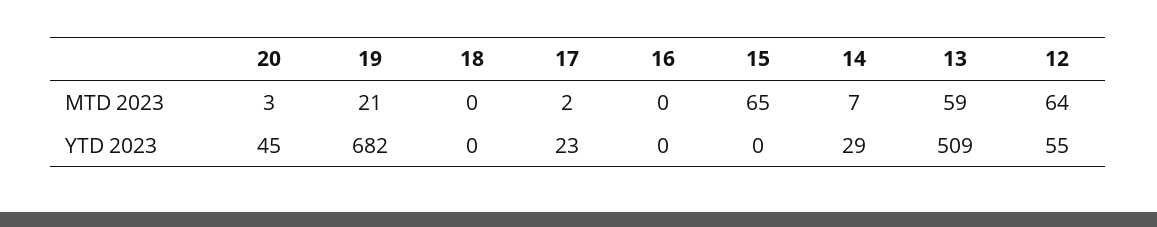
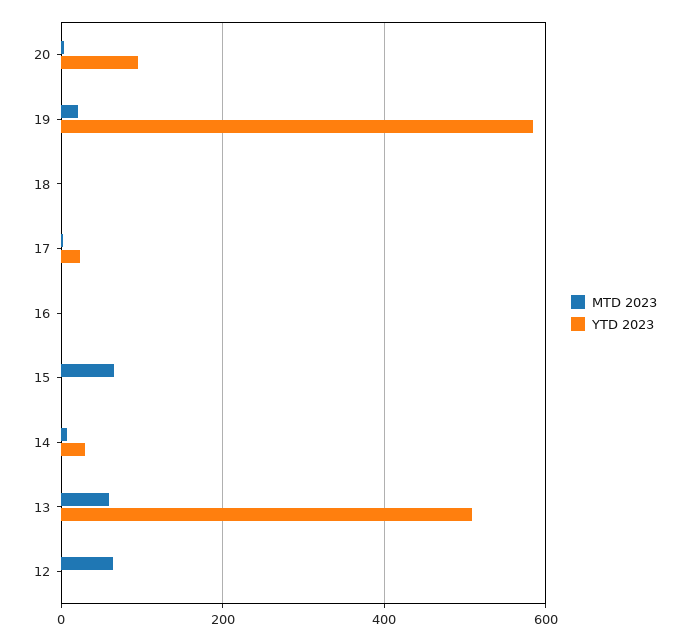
YTD 2023, 20: 45 -> 100
YTD 2023, 19: 682 -> 580
YTD 2023, 12: 55 -> 0

